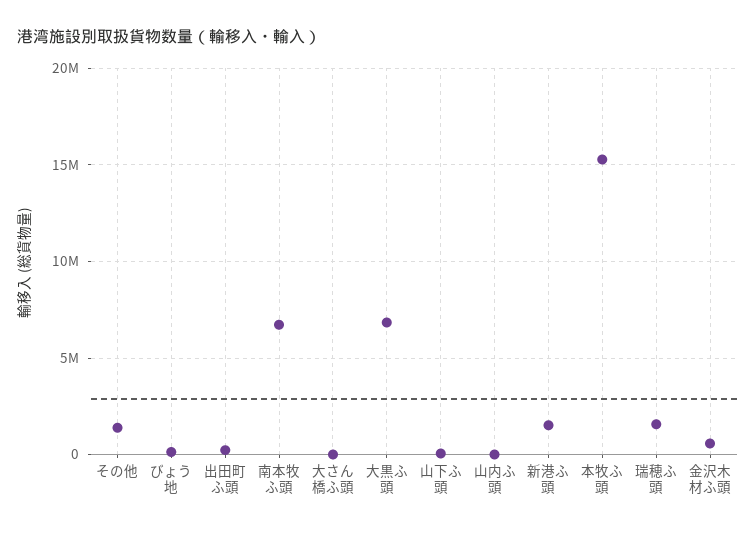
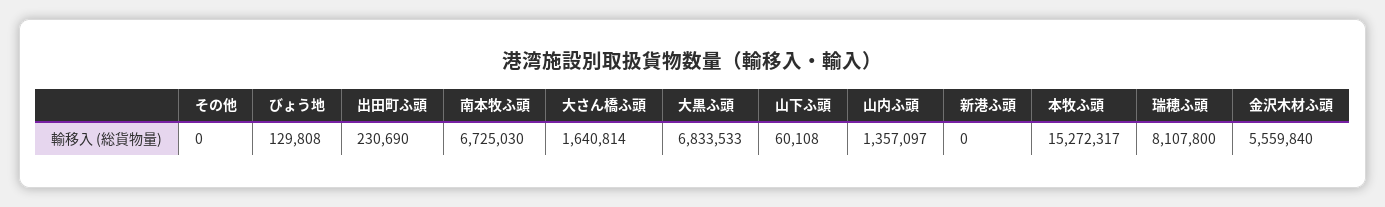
その他: 1500000 -> 0
大さん橋ふ頭: 0 -> 1640814
山内ふ頭: 0 -> 1357097
新港ふ頭: 1500000 -> 0
瑞穂ふ頭: 1500000 -> 8107800
金沢木材ふ頭: 500000 -> 5559840

